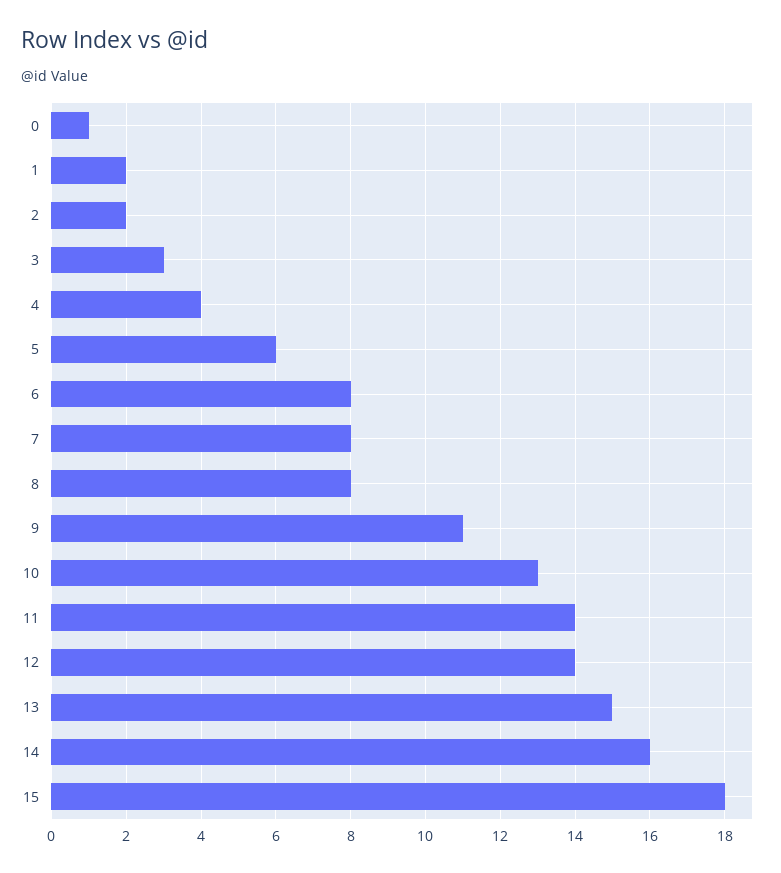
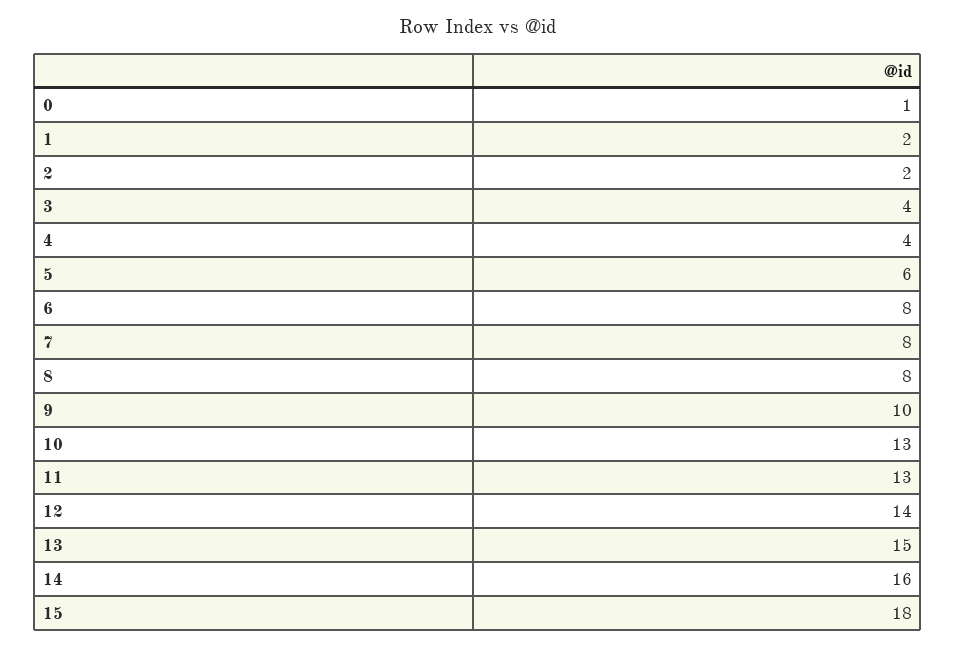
3: 3 -> 4
9: 11 -> 10
11: 14 -> 13

